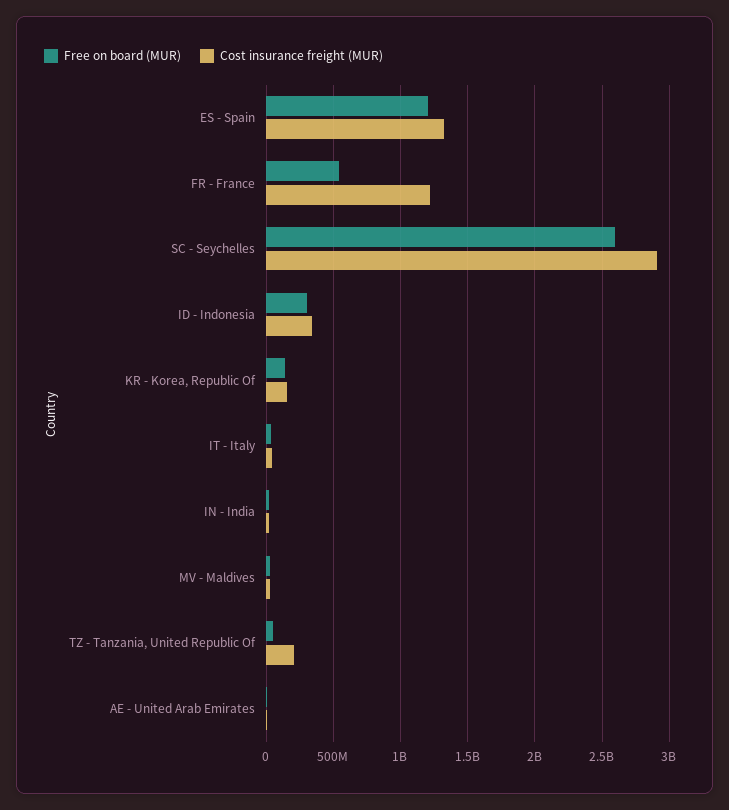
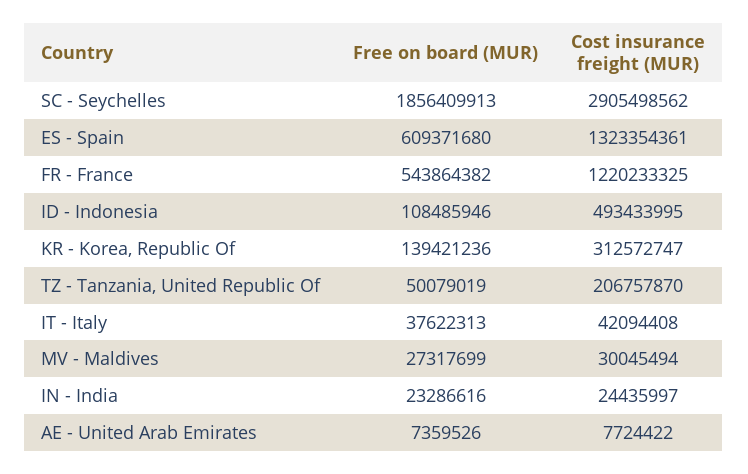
Free on board (MUR), ES - Spain: 1200000000 -> 609371680
Free on board (MUR), SC - Seychelles: 2600000000 -> 1856409913
Free on board (MUR), ID - Indonesia: 300000000 -> 108485946
Cost insurance freight (MUR), ID - Indonesia: 350000000 -> 493433995
Cost insurance freight (MUR), KR - Korea, Republic Of: 150000000 -> 312572747

